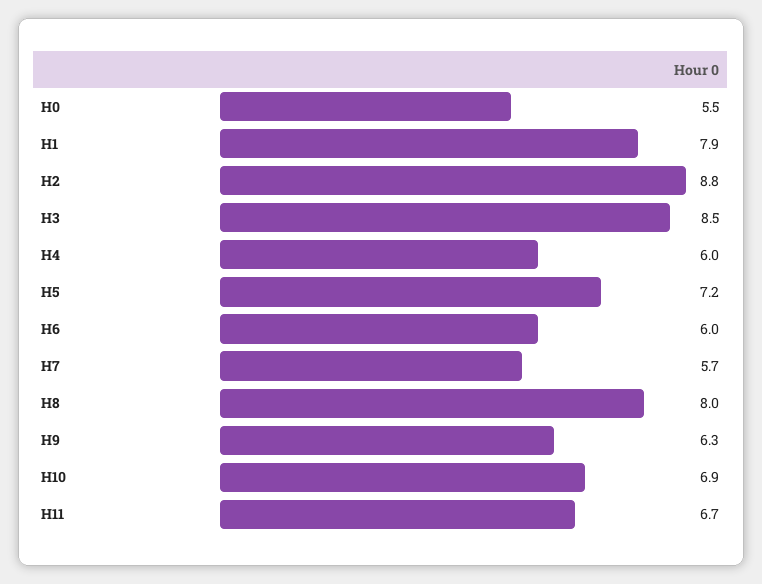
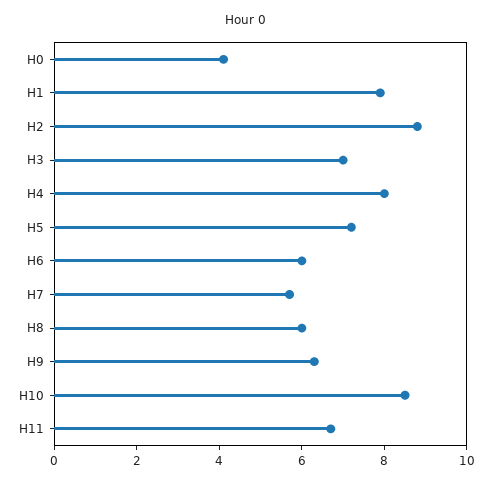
H0: 5.5 -> 4
H3: 8.5 -> 7
H4: 6 -> 8
H8: 8 -> 6
H10: 6.9 -> 8.5

